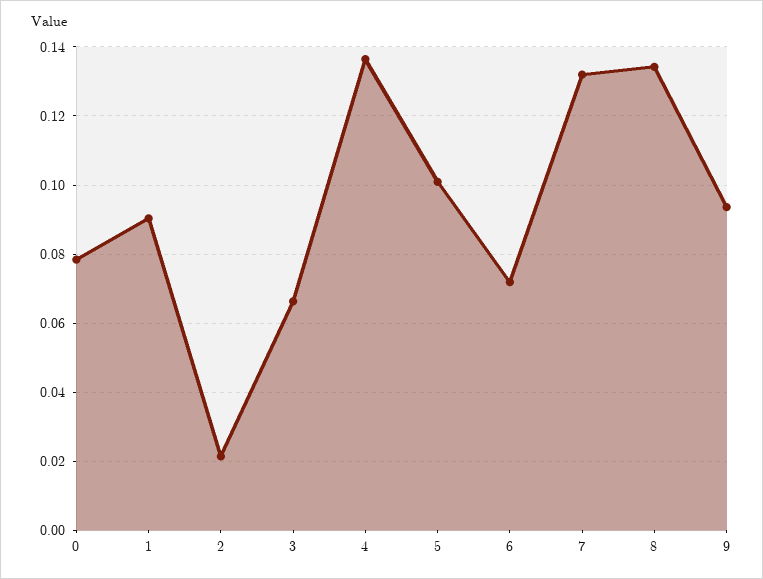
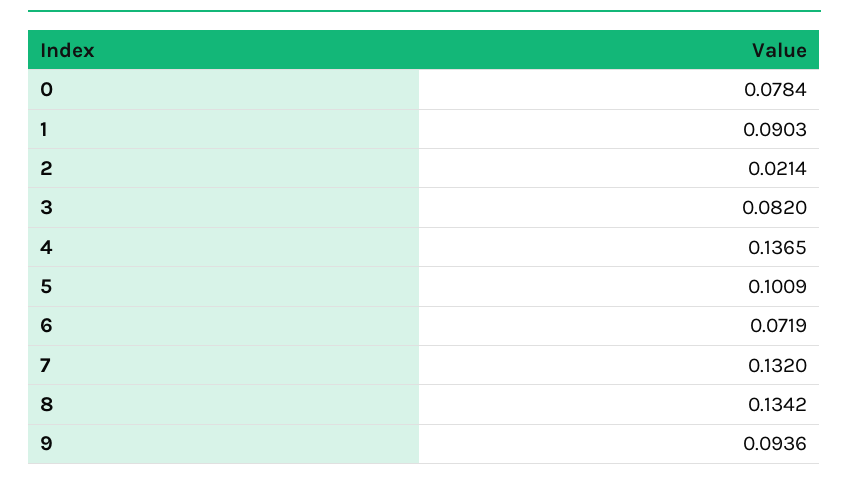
3: 0.066 -> 0.082

